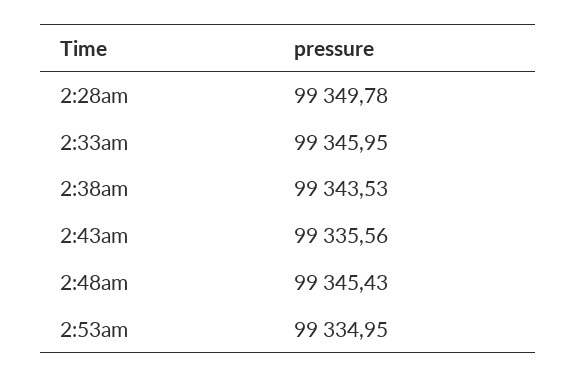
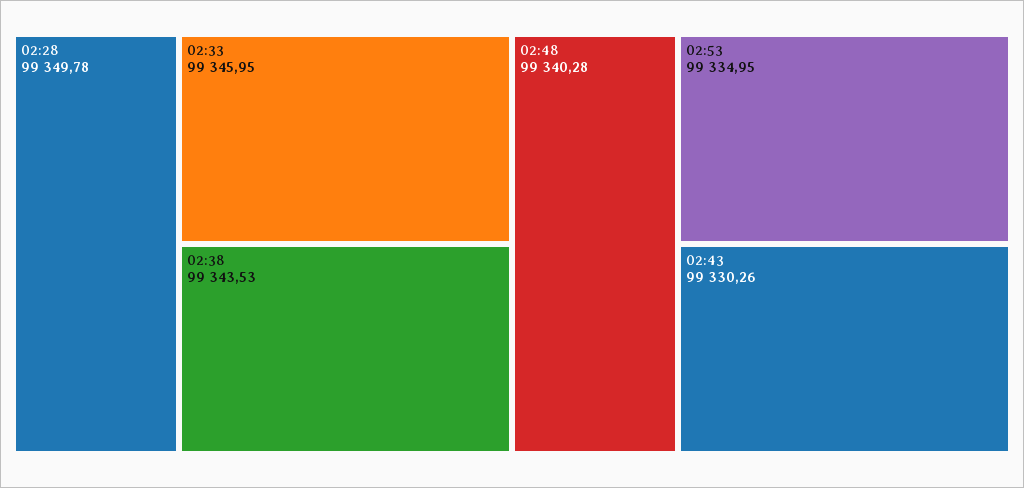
2:43am: 99335.56 -> 99330.26
2:48am: 99345.43 -> 99340.28

